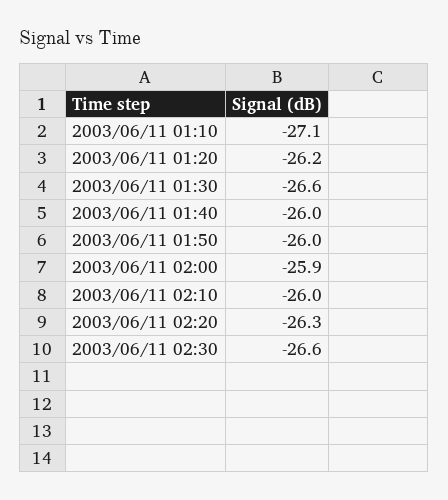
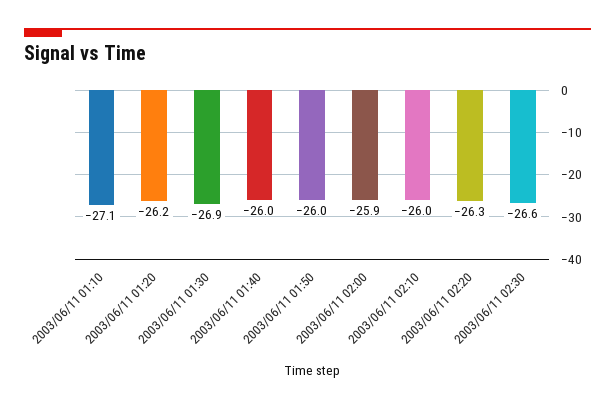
2003/06/11 01:30: -26.6 -> -26.9

